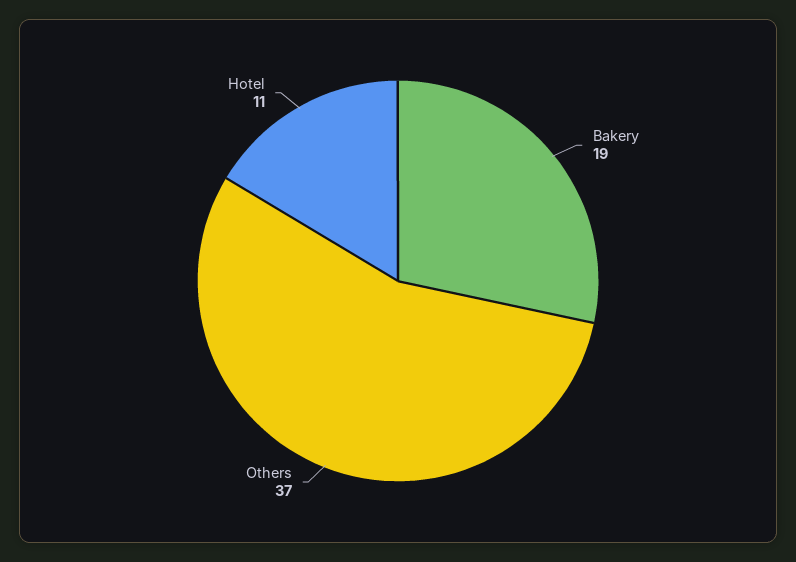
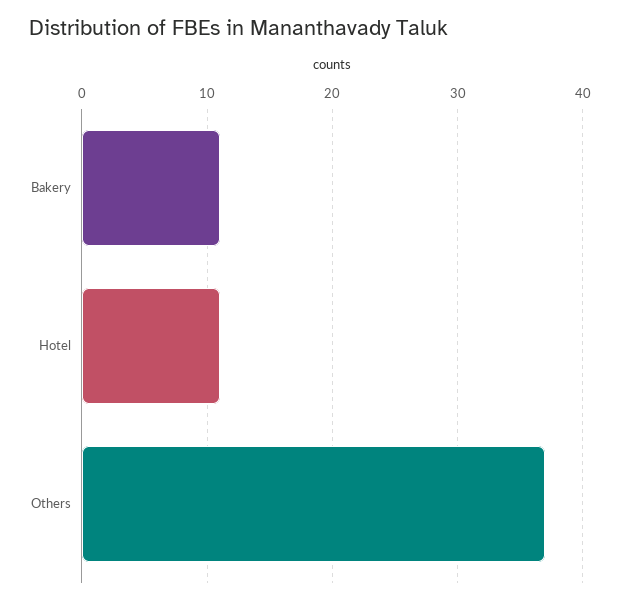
Bakery: 19 -> 11

